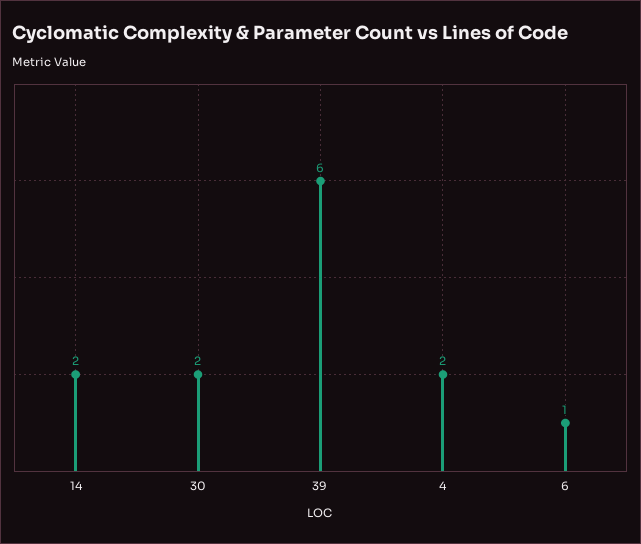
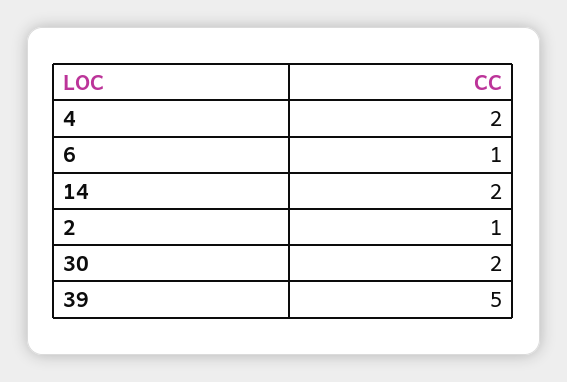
39: 6 -> 5
2: none -> 1

